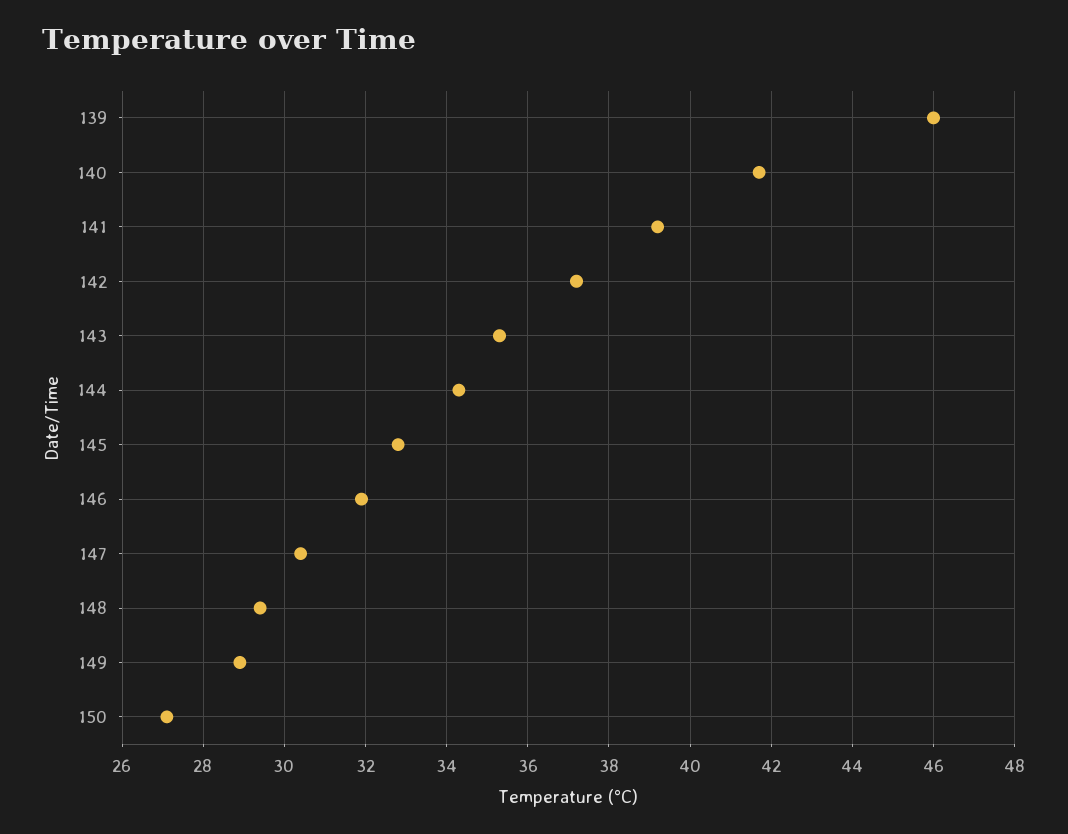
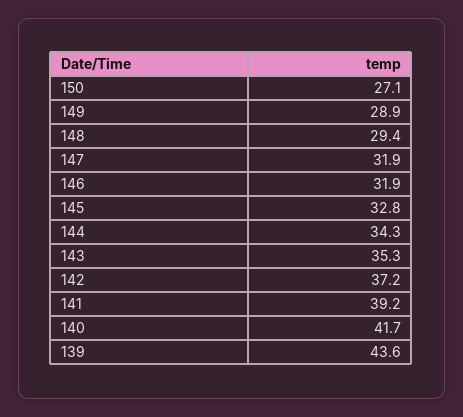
139: 46 -> 43.6
147: 30.5 -> 31.9

